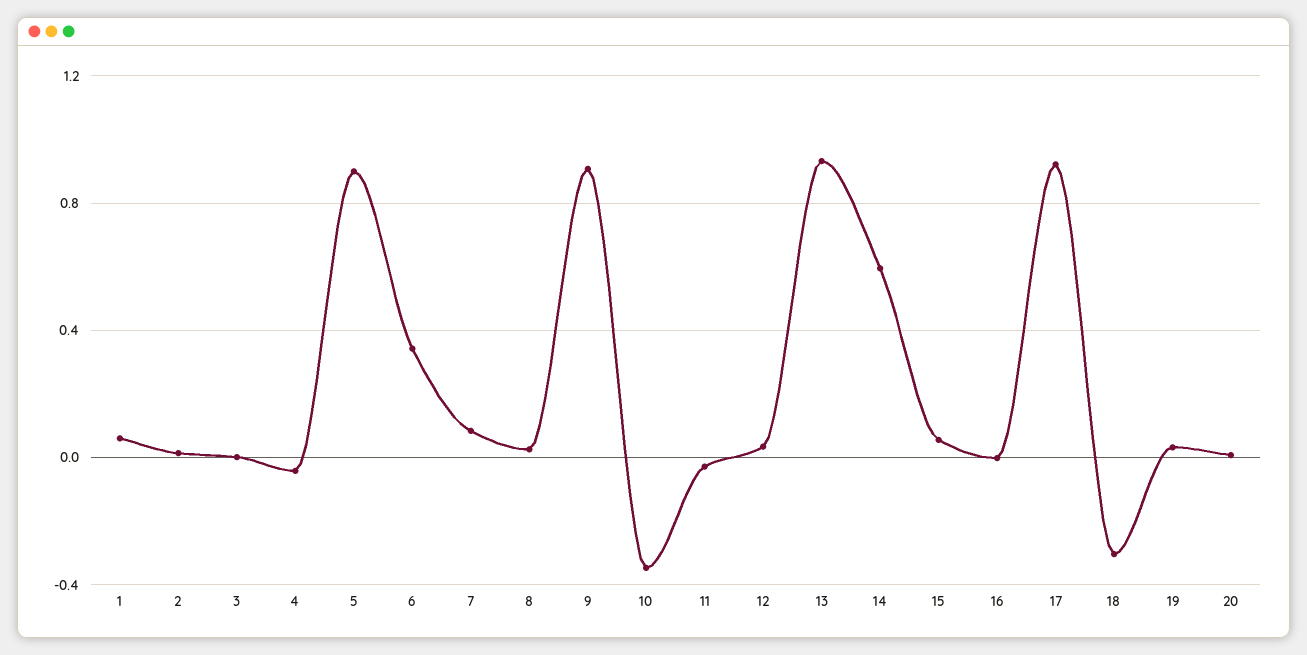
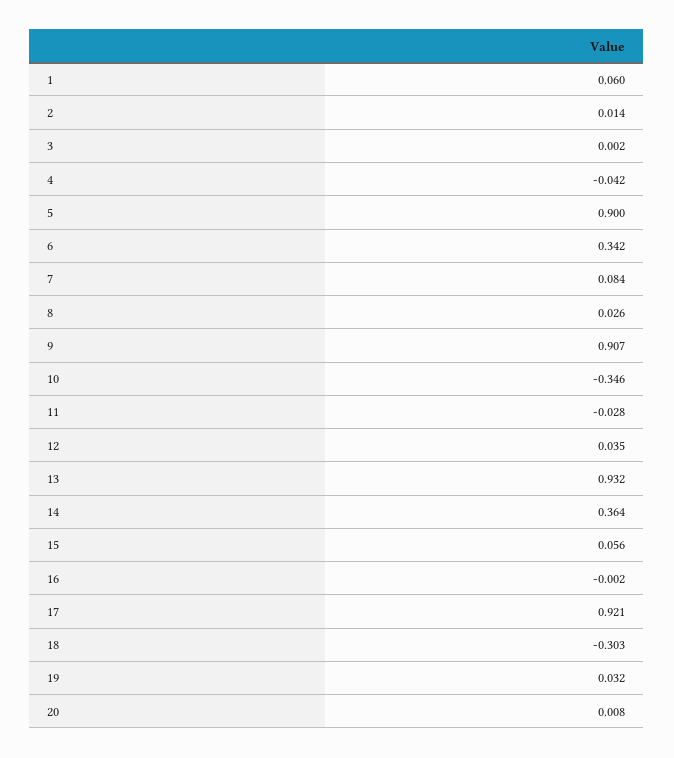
14: 0.6 -> 0.364

